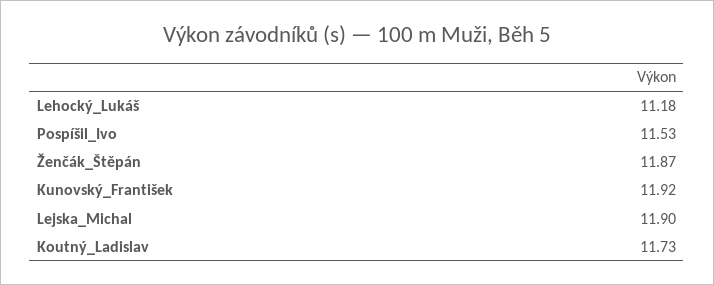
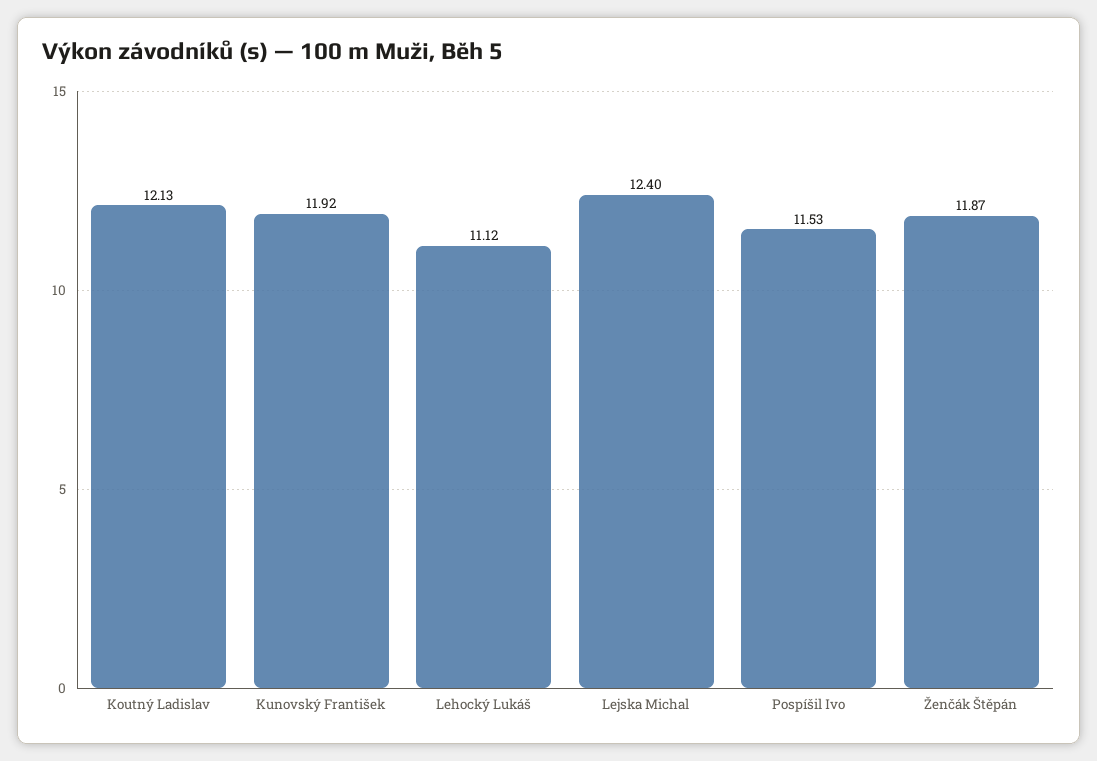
Lehocký_Lukáš: 11.18 -> 11.12
Lejska_Michal: 11.9 -> 12.4
Koutný_Ladislav: 11.73 -> 12.13

